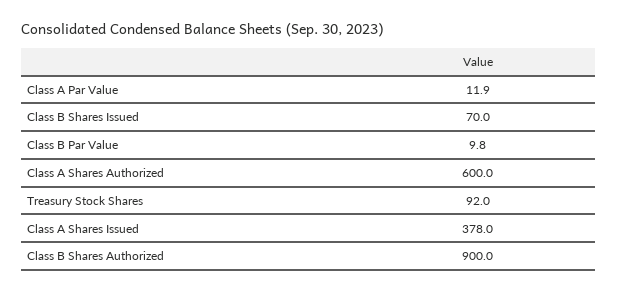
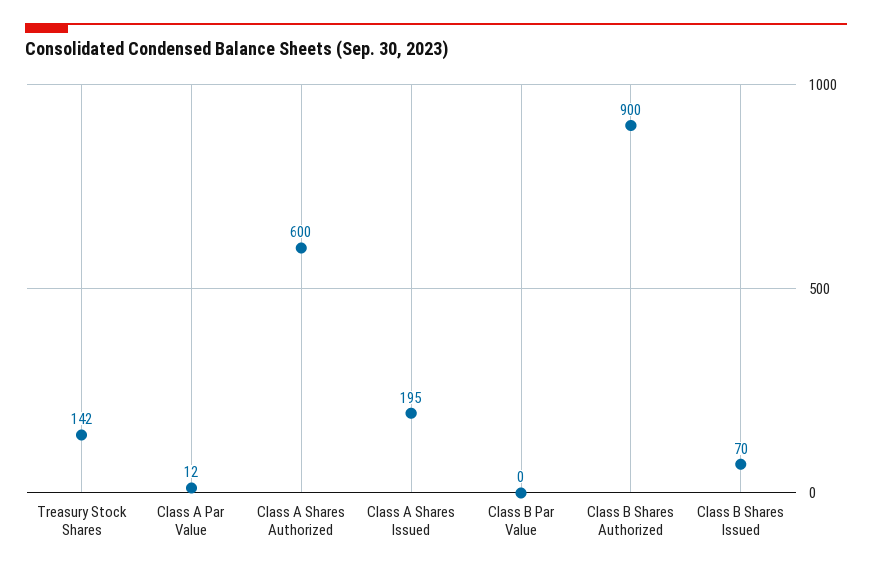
Class B Par Value: 9.8 -> 0
Treasury Stock Shares: 92 -> 142
Class A Shares Issued: 378 -> 195

